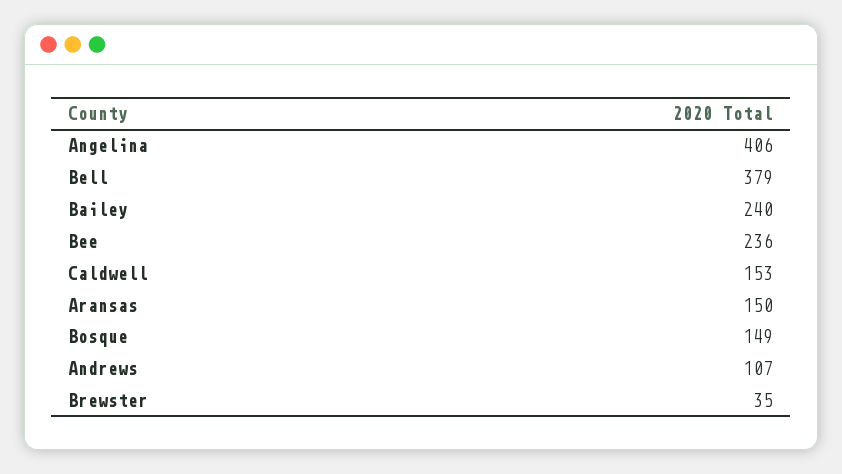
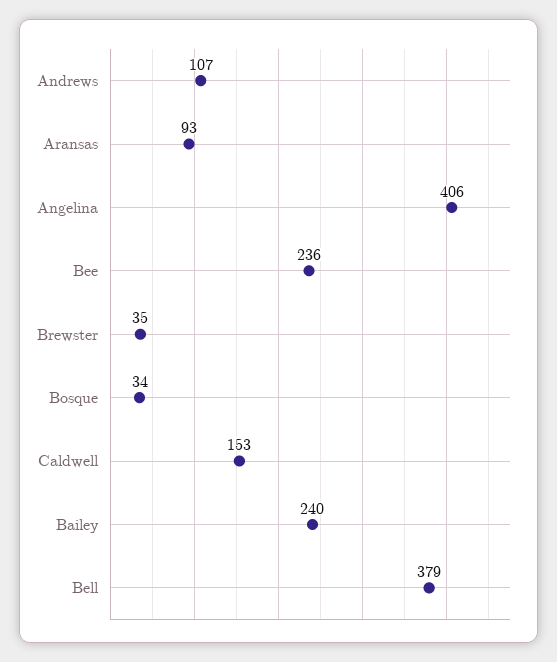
Aransas: 150 -> 93
Bosque: 149 -> 34

